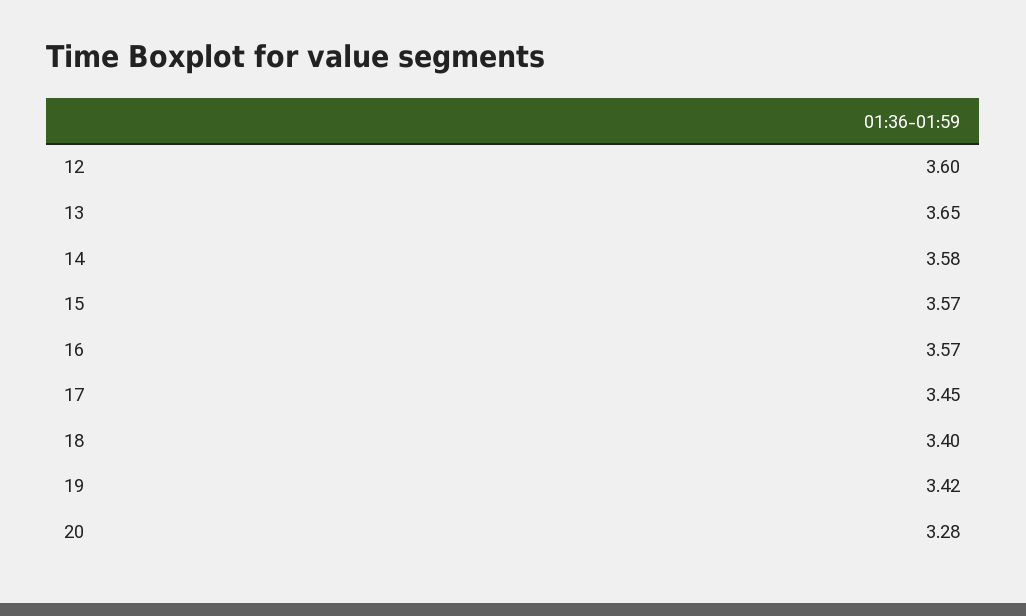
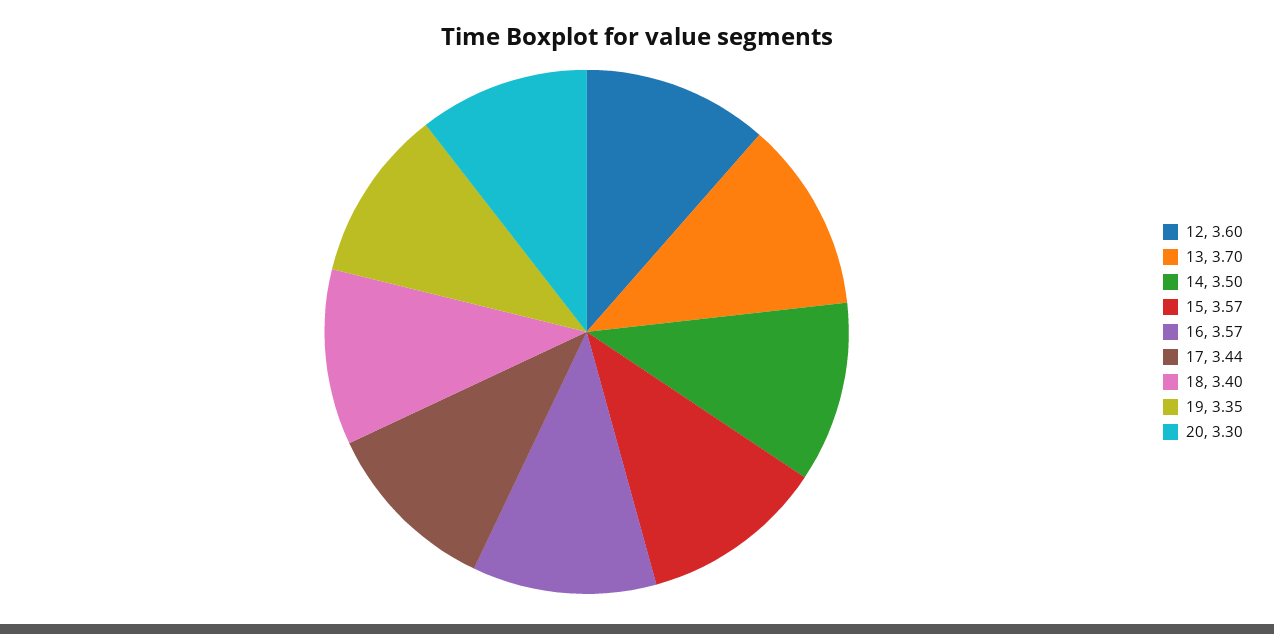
13: 3.65 -> 3.7
14: 3.58 -> 3.5
17: 3.45 -> 3.44
19: 3.42 -> 3.35
20: 3.28 -> 3.3

